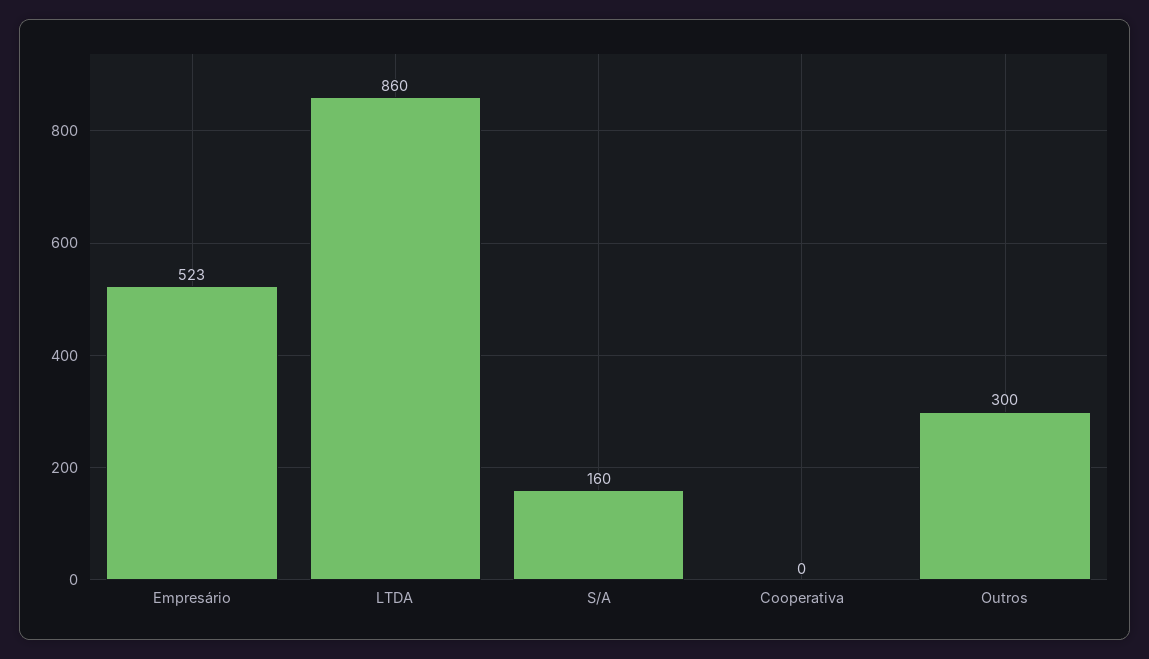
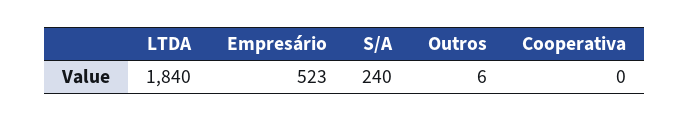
LTDA: 860 -> 1840
S/A: 160 -> 240
Outros: 300 -> 6

